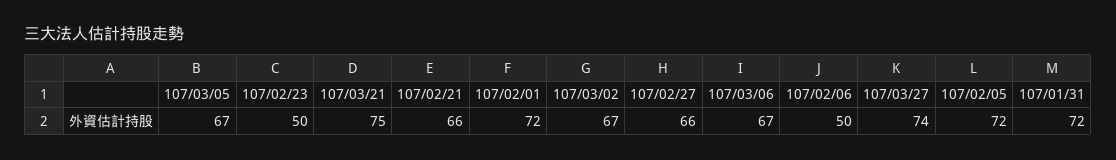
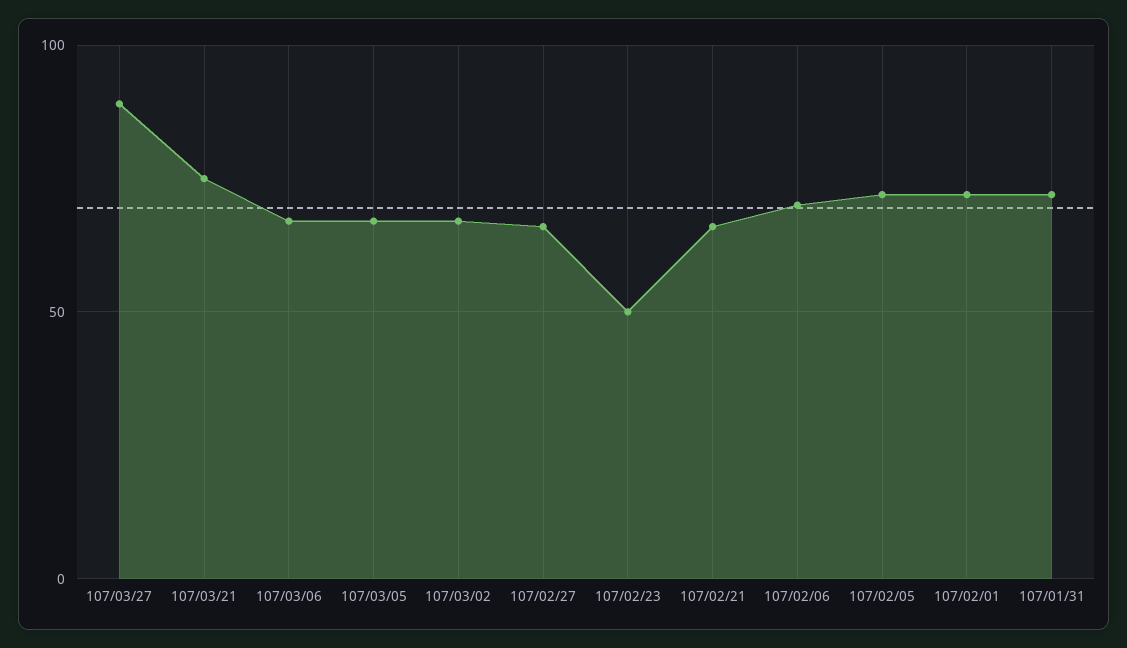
107/02/06: 50 -> 70
107/03/27: 74 -> 90

